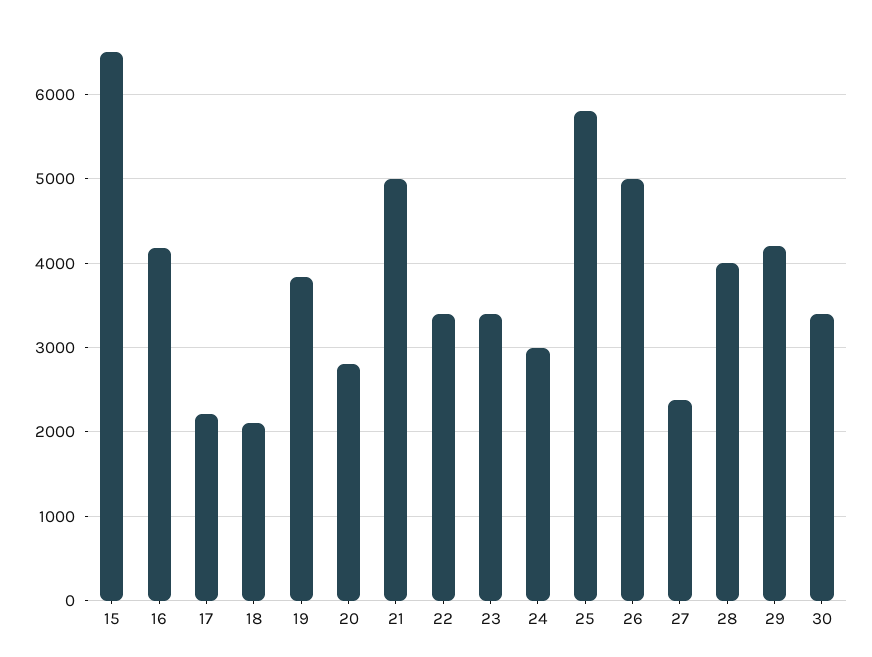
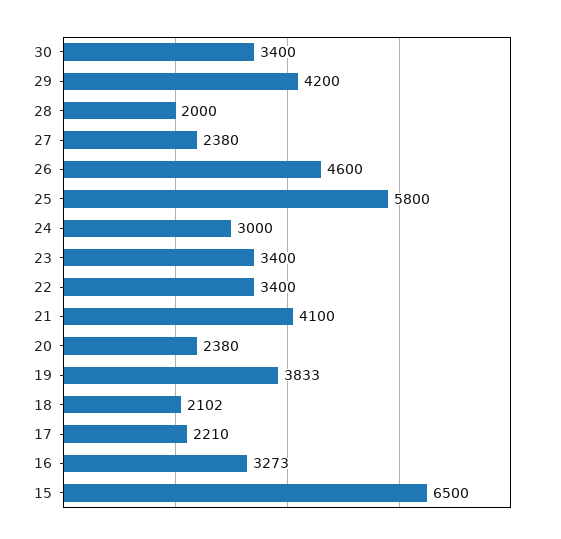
16: 4200 -> 3273
20: 2800 -> 2380
21: 5000 -> 4100
26: 5000 -> 4600
28: 4000 -> 2000

